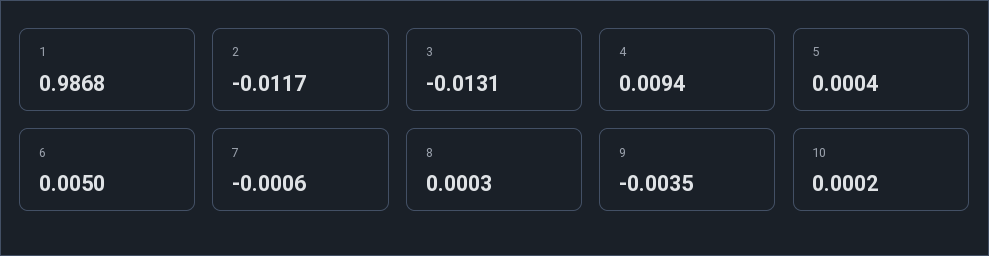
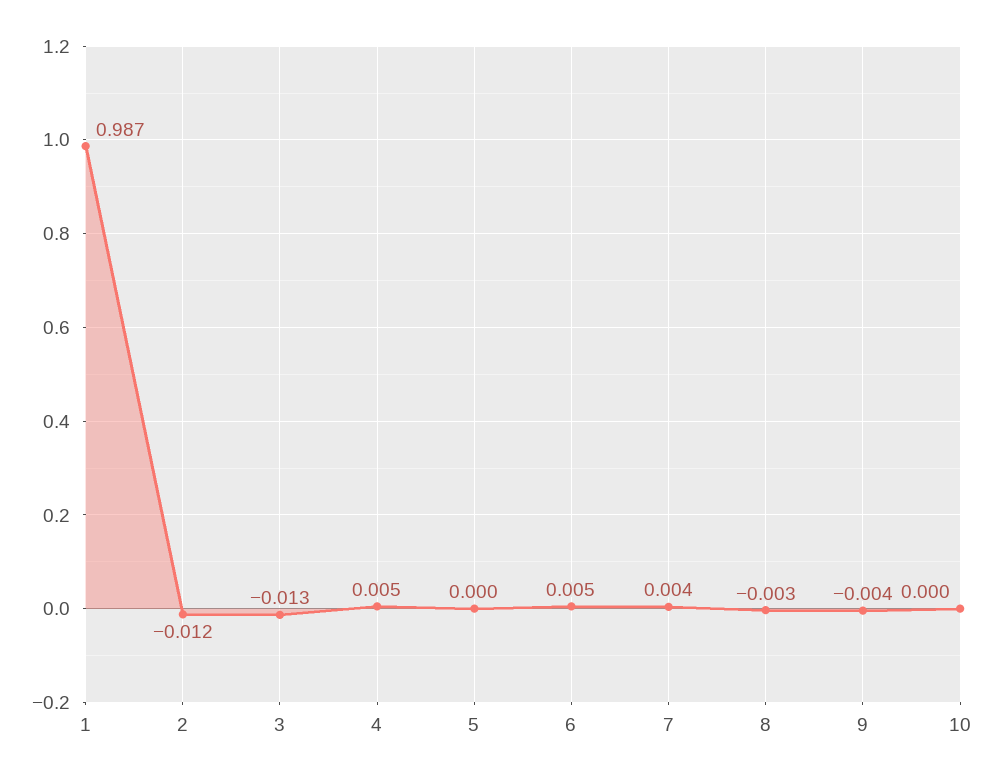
4: 0.0094 -> 0.005
7: -0.0006 -> 0.004
8: 0.0003 -> -0.003

